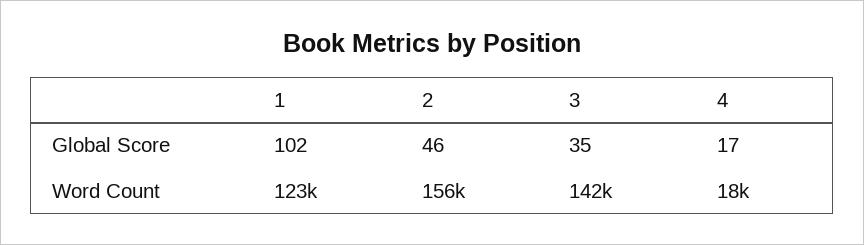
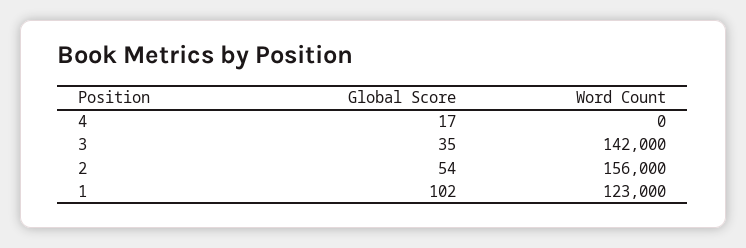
2, Global Score: 46 -> 54
4, Word Count: 18000 -> 0

